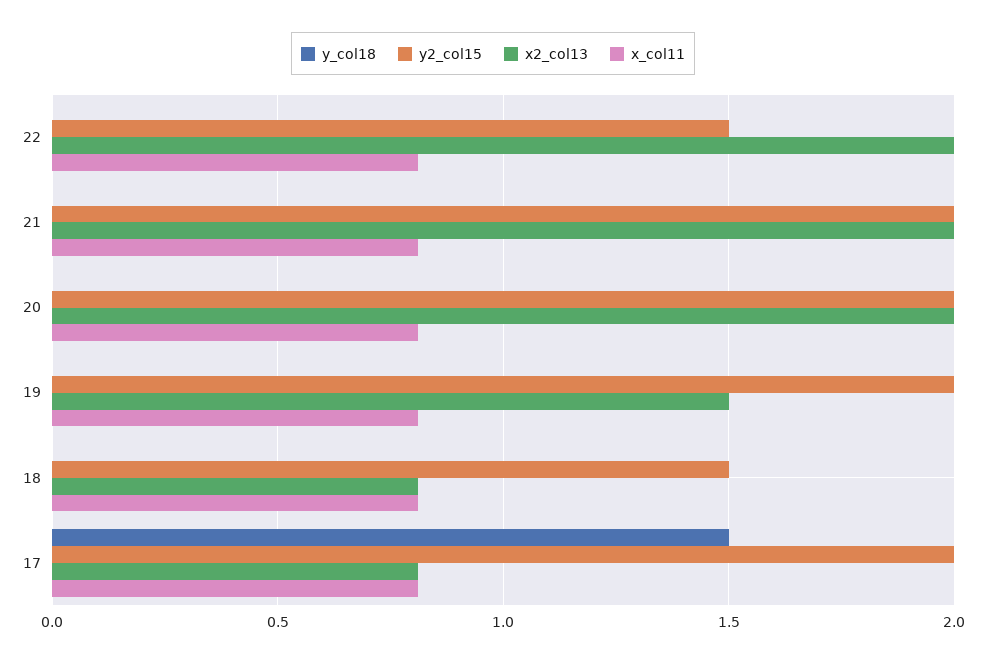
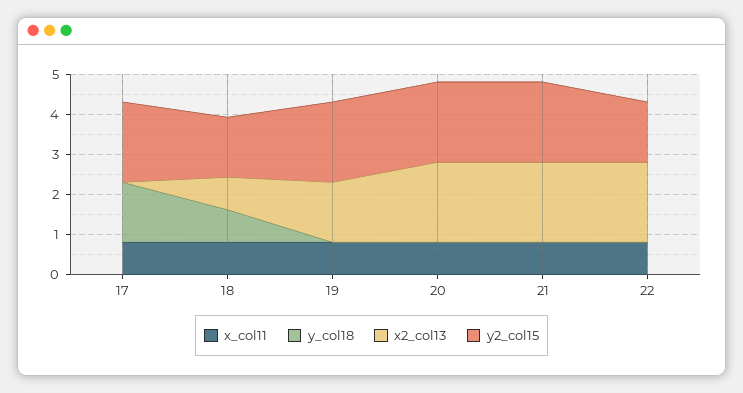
y_col18, 18: 0 -> 0.8
x2_col13, 17: 0.8 -> 0

